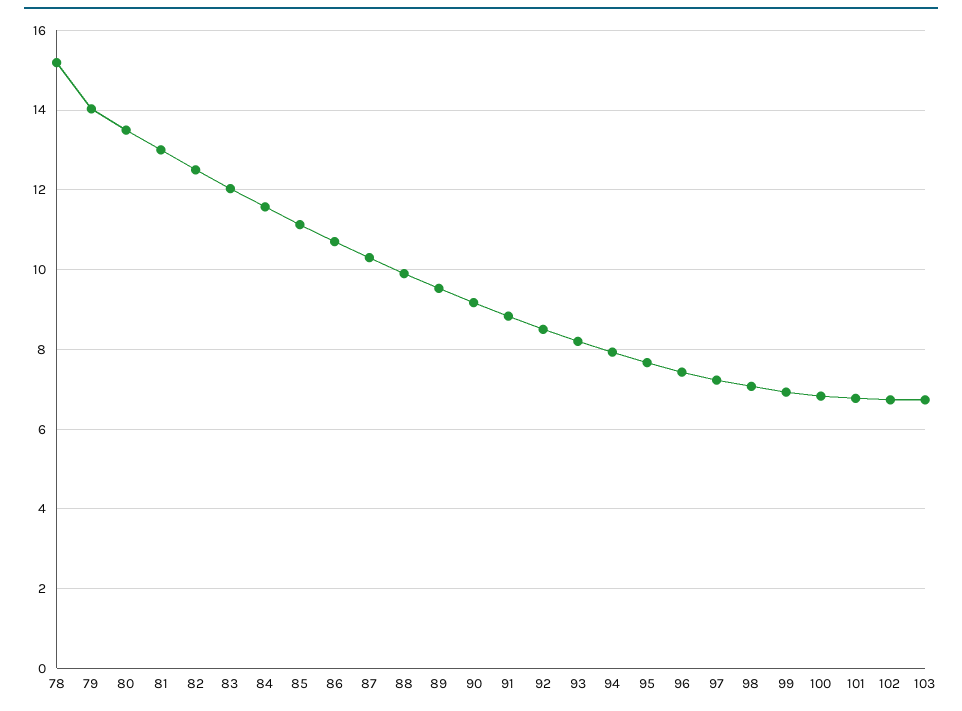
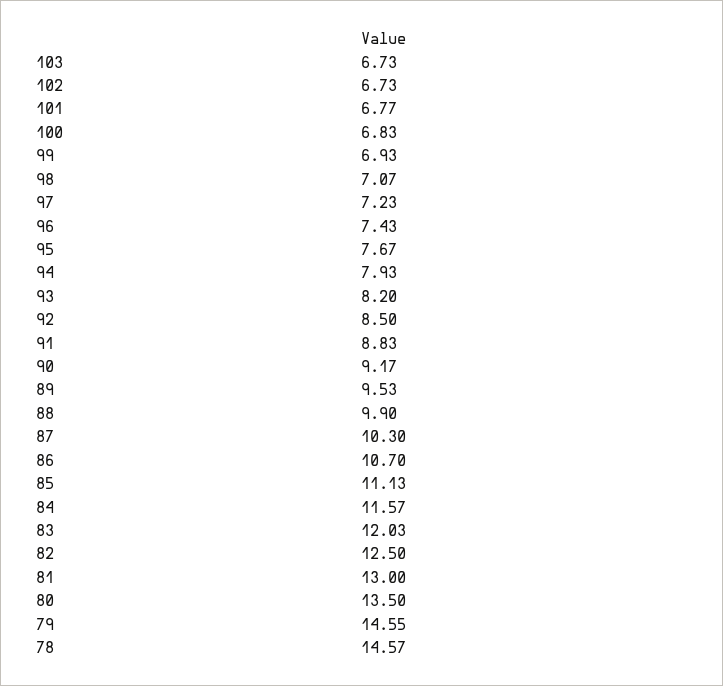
78: 15.2 -> 14.57
79: 14 -> 14.55

